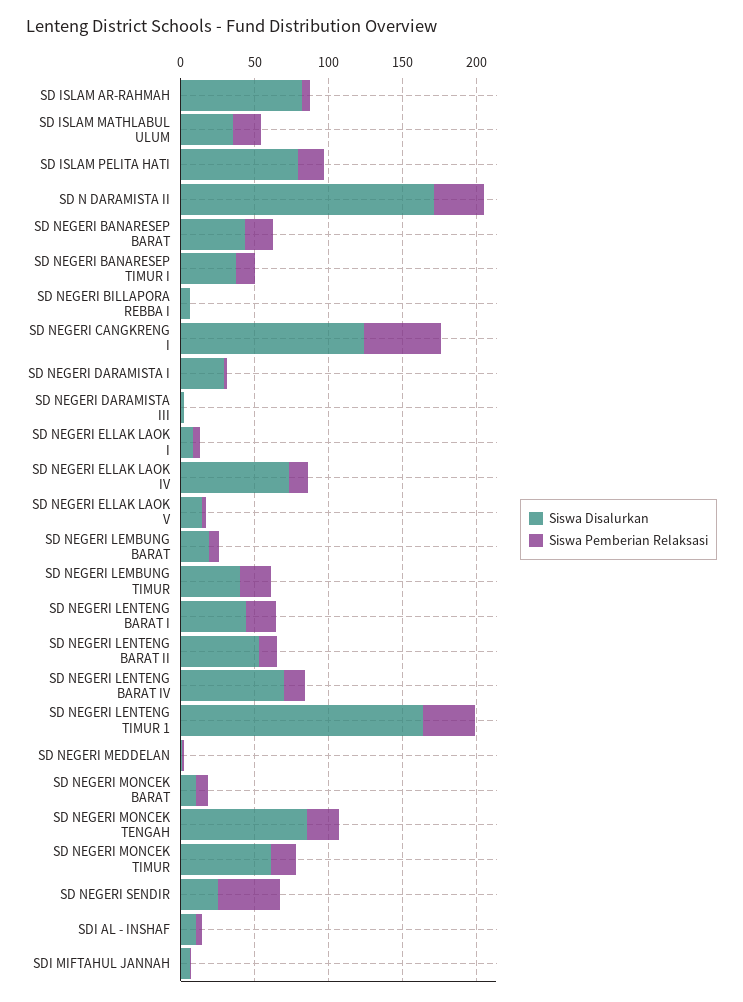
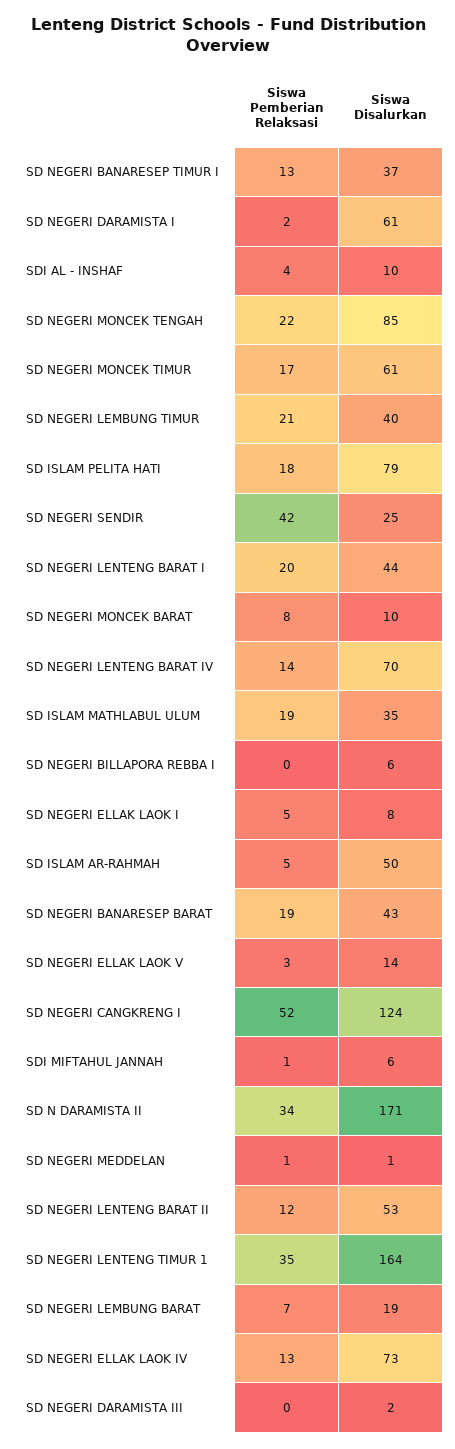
Siswa Disalurkan, SD ISLAM AR-RAHMAH: 80 -> 50
Siswa Disalurkan, SD NEGERI DARAMISTA I: 30 -> 61

